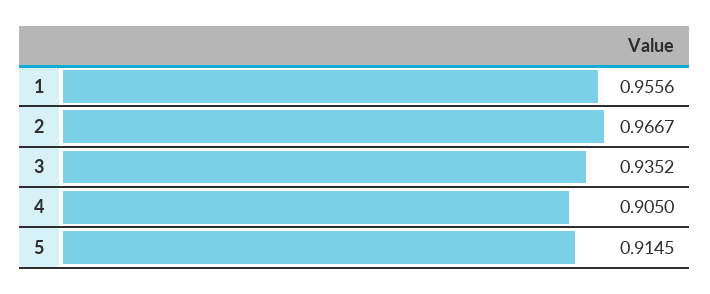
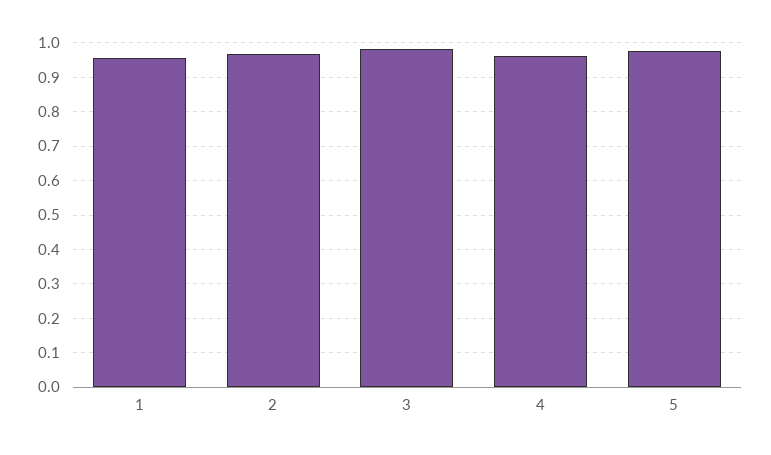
3: 0.9352 -> 0.98
4: 0.905 -> 0.96
5: 0.9145 -> 0.98

